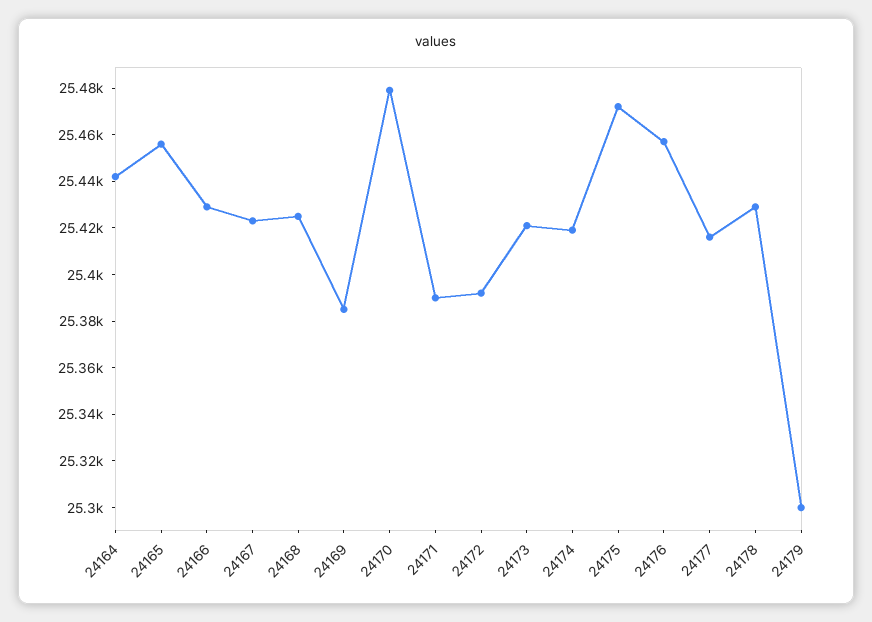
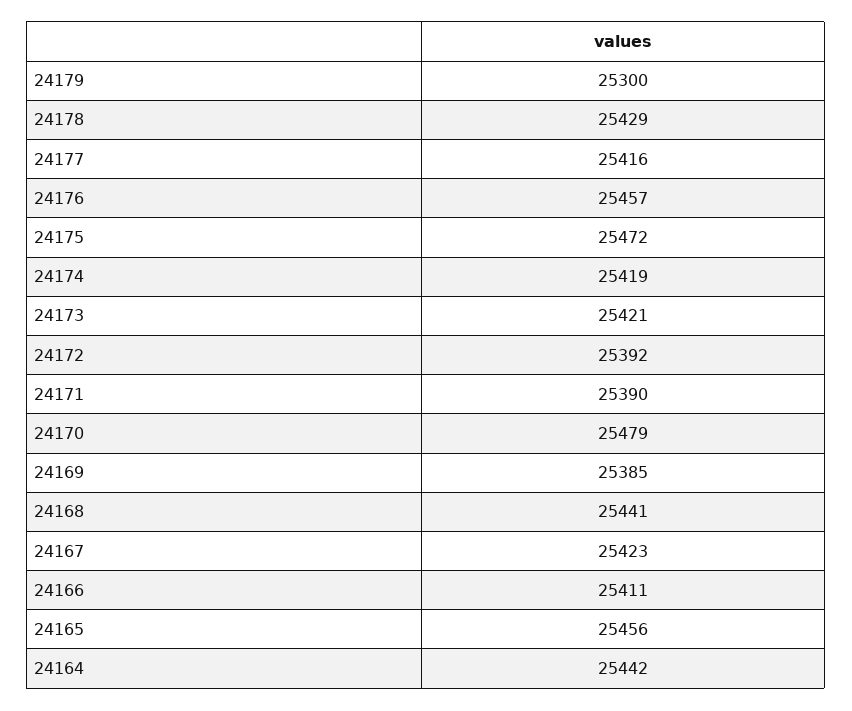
24166: 25430 -> 25411
24168: 25425 -> 25441

